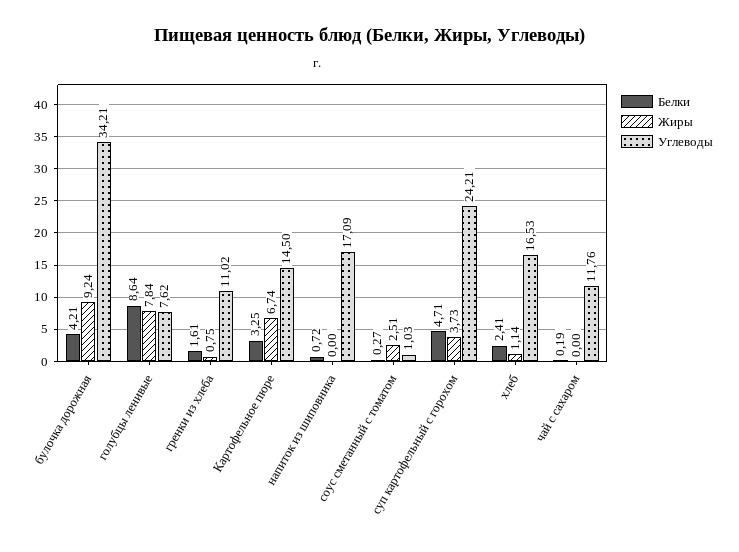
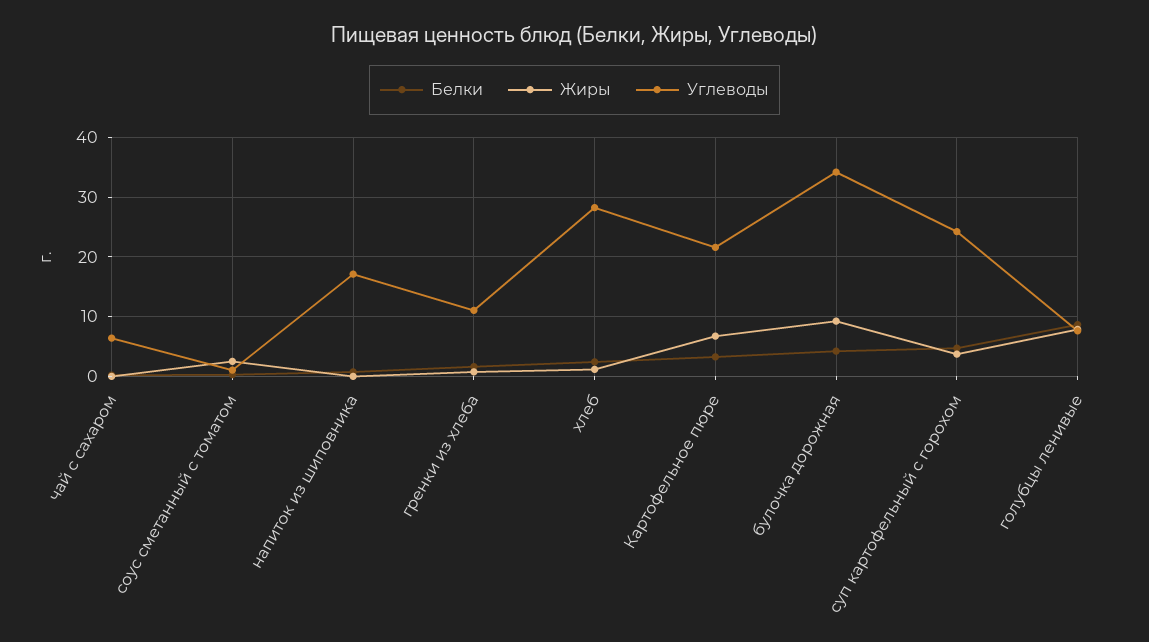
Углеводы, Картофельное пюре: 14.5 -> 22
Углеводы, хлеб: 16.53 -> 28
Углеводы, чай с сахаром: 11.76 -> 6

